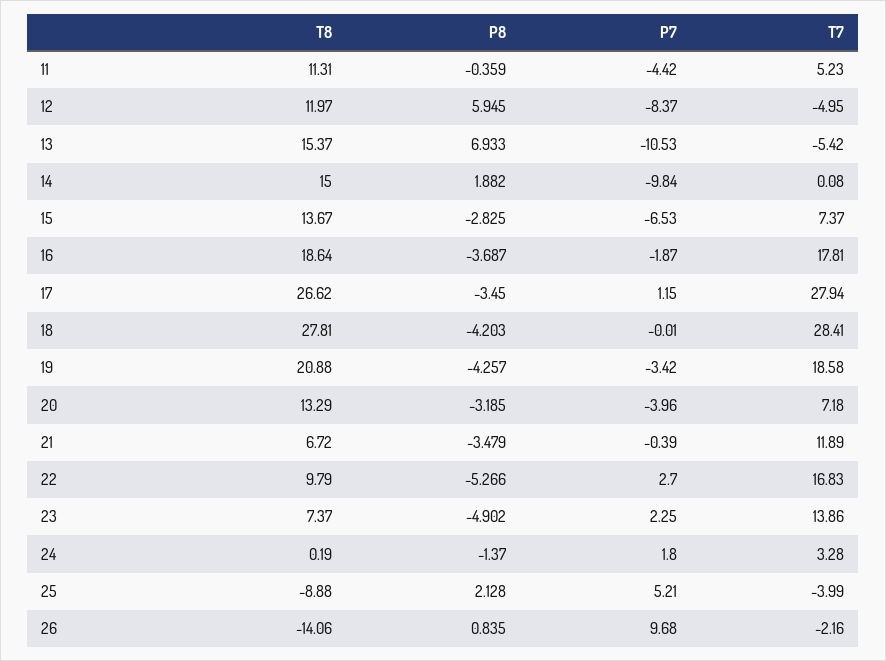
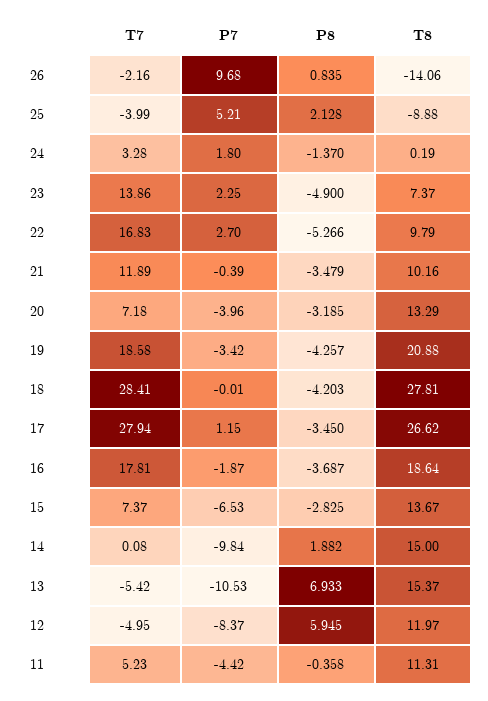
P8, 11: -0.359 -> -0.358
T8, 21: 6.72 -> 10.16
P8, 23: -4.902 -> -4.9

